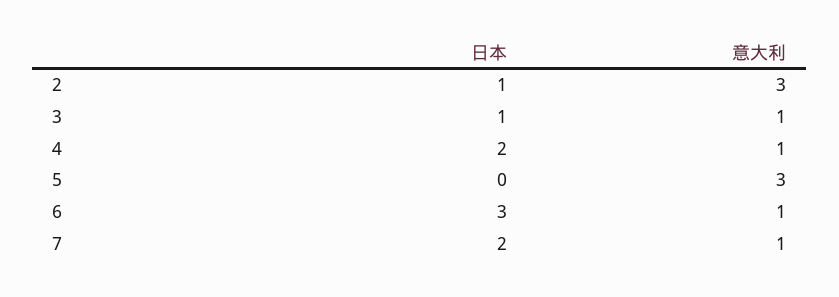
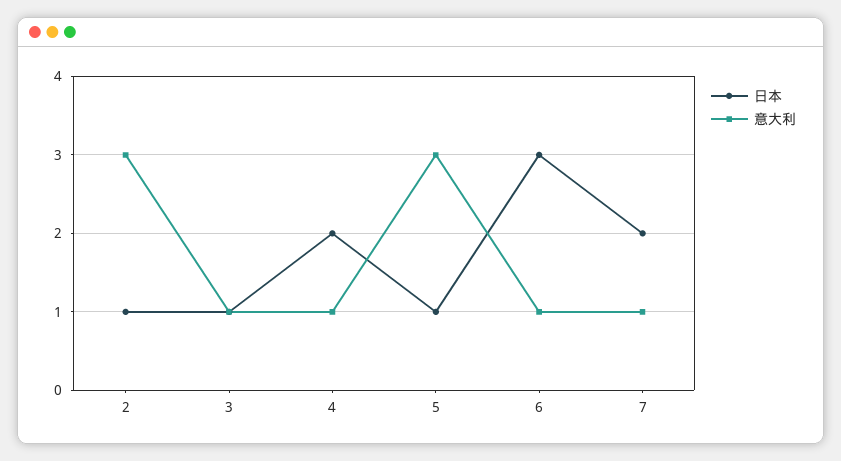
日本, 5: 0 -> 1

